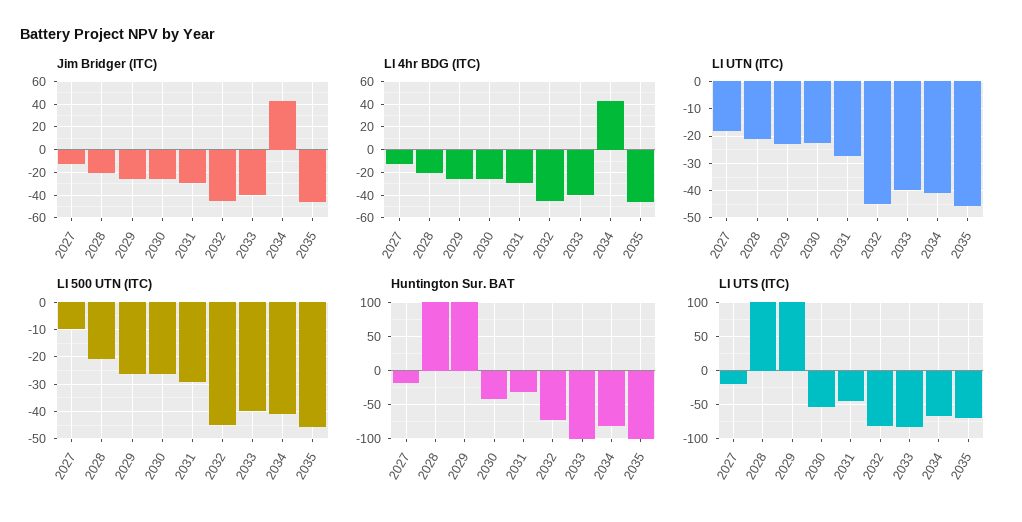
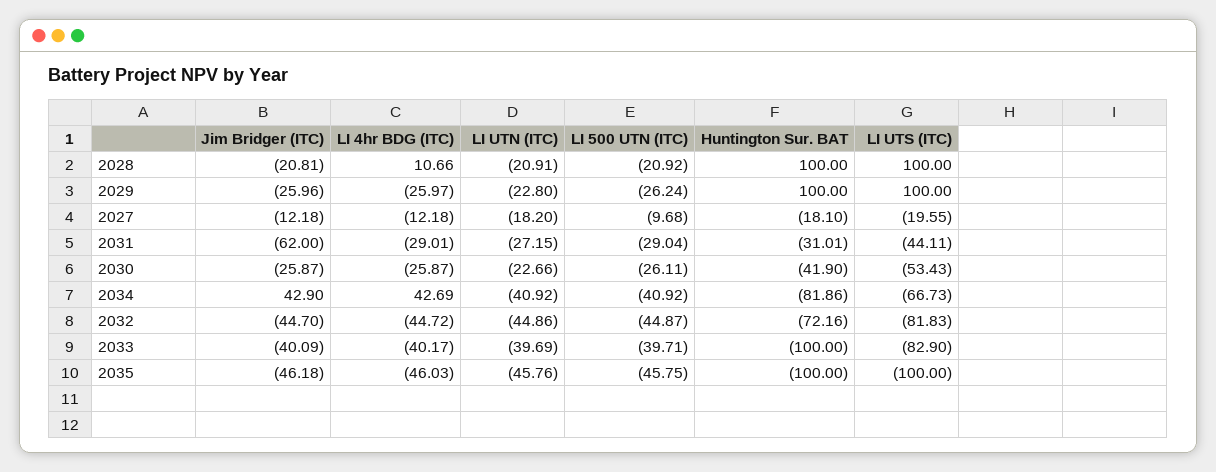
Jim Bridger (ITC), 2031: -30 -> -62
LI 4hr BDG (ITC), 2028: -20 -> 10.66
LI UTS (ITC), 2035: -70 -> -100

